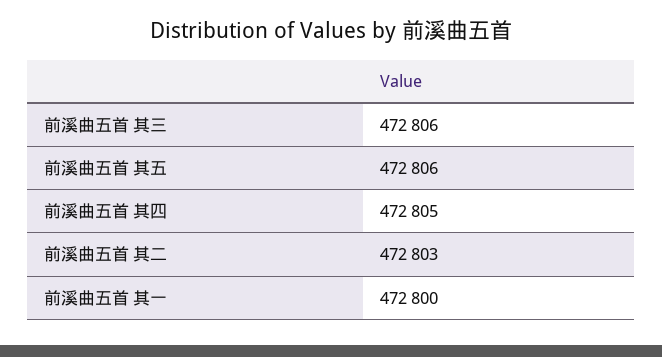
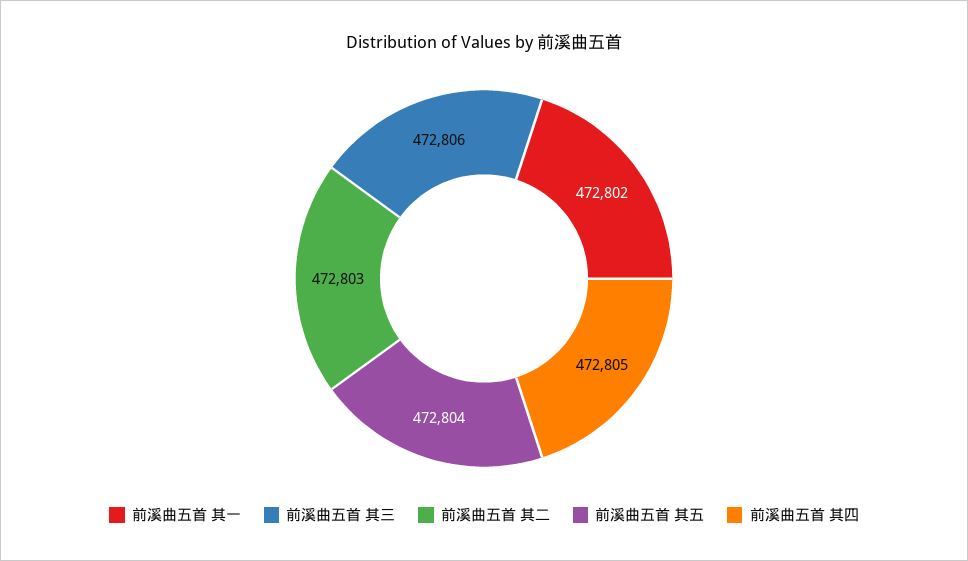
前溪曲五首 其五: 472806 -> 472804
前溪曲五首 其一: 472800 -> 472802

